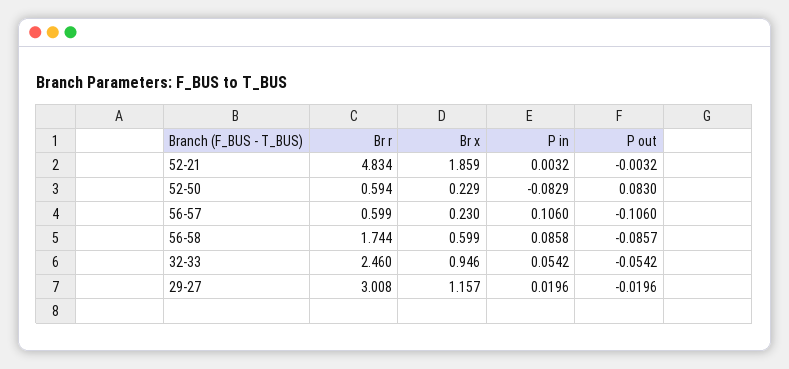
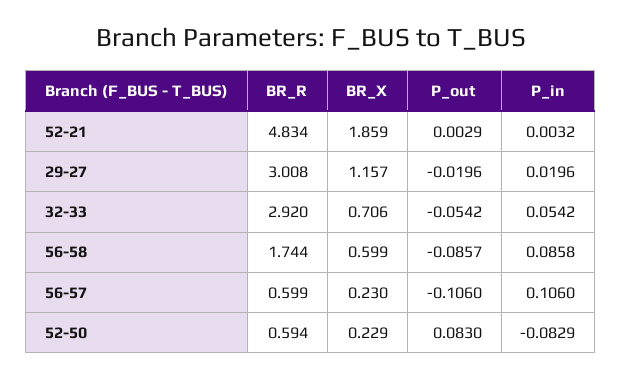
P out, 52-21: -0.0032 -> 0.0029
Br r, 32-33: 2.46 -> 2.92
Br x, 32-33: 0.946 -> 0.706

